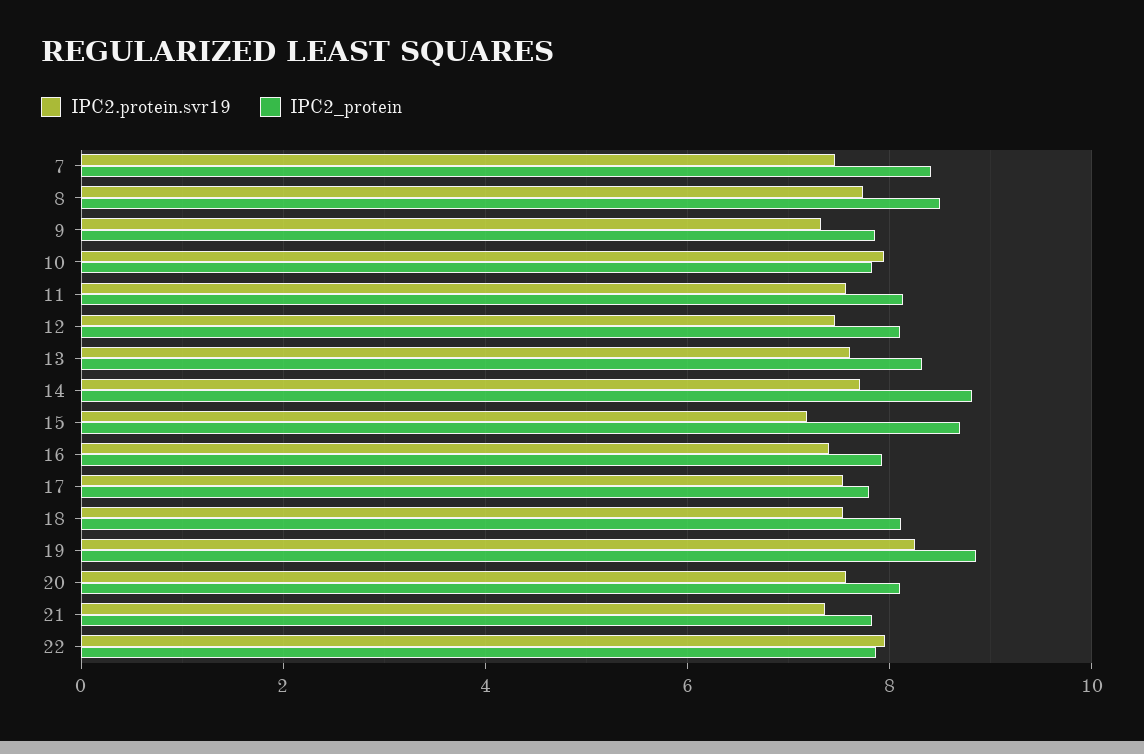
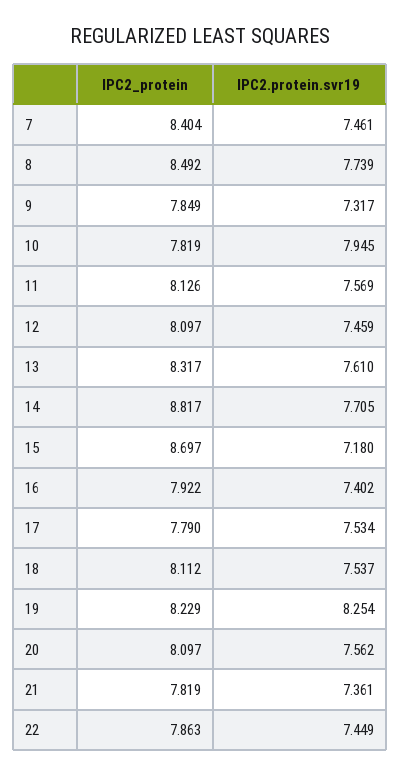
IPC2_protein, 19: 8.8 -> 8.229
IPC2.protein.svr19, 22: 8 -> 7.449

